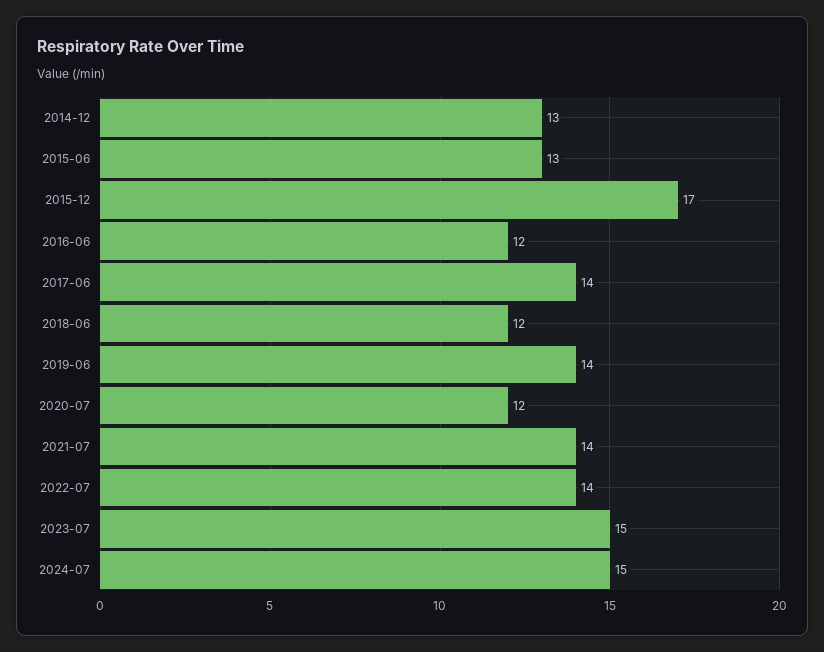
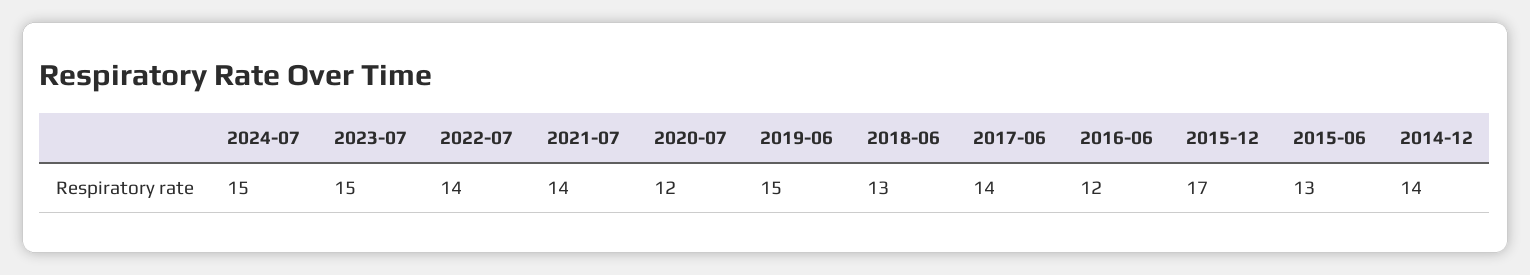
2014-12: 13 -> 14
2018-06: 12 -> 13
2019-06: 14 -> 15

